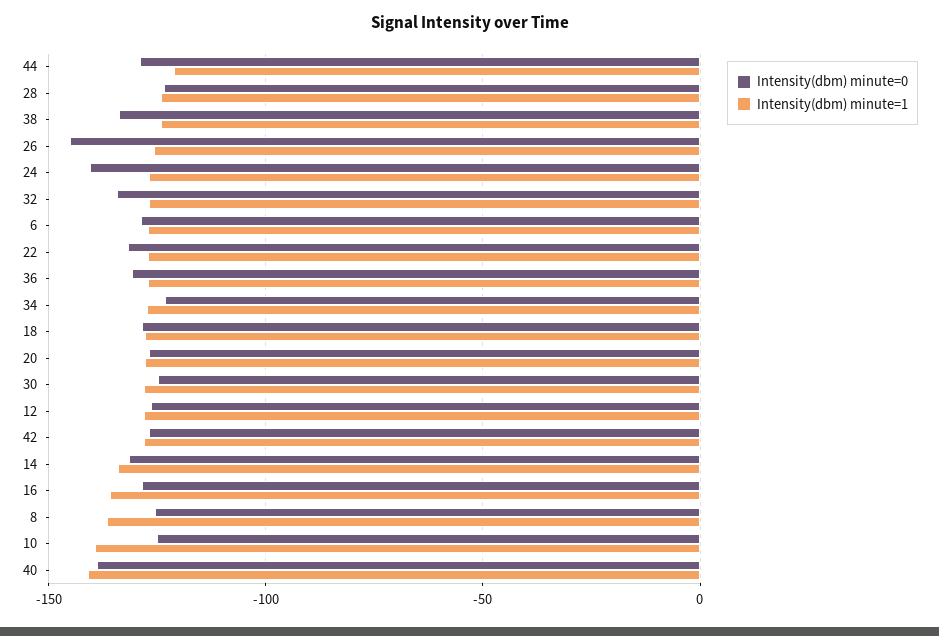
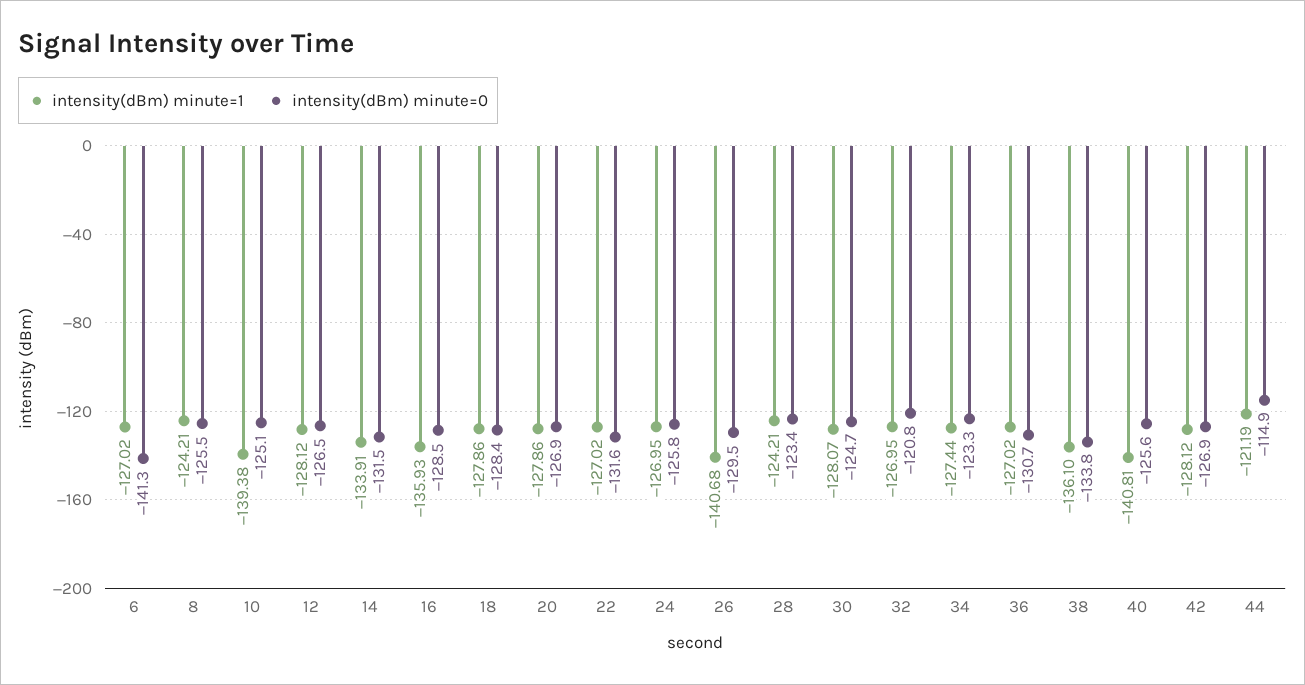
Intensity(dbm) minute=0, 44: -130 -> -114.9
Intensity(dbm) minute=1, 38: -125 -> -136.1
Intensity(dbm) minute=0, 26: -145 -> -129.5
Intensity(dbm) minute=1, 26: -125 -> -140.68
Intensity(dbm) minute=0, 24: -140 -> -125.8
Intensity(dbm) minute=0, 32: -135 -> -120.8
Intensity(dbm) minute=0, 6: -130 -> -141.3
Intensity(dbm) minute=1, 8: -135 -> -124.21
Intensity(dbm) minute=0, 40: -140 -> -125.6

